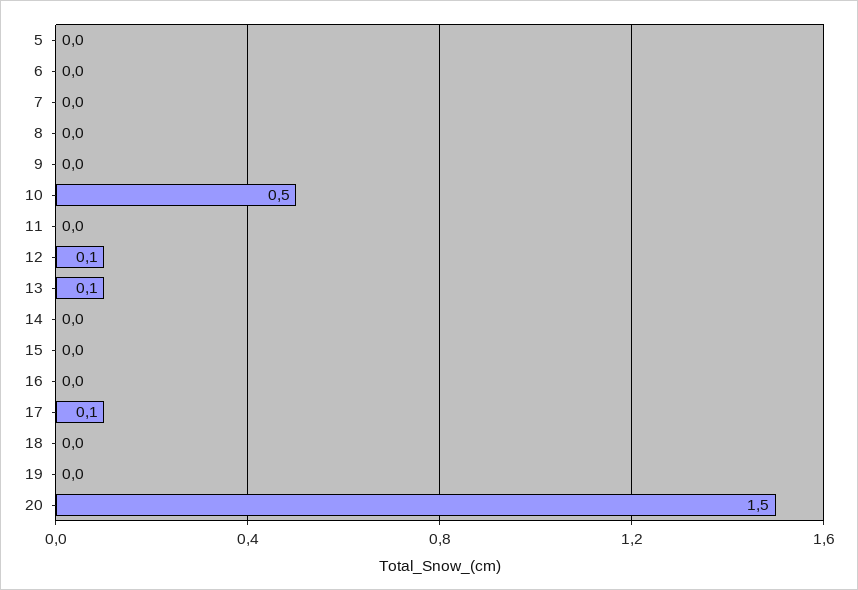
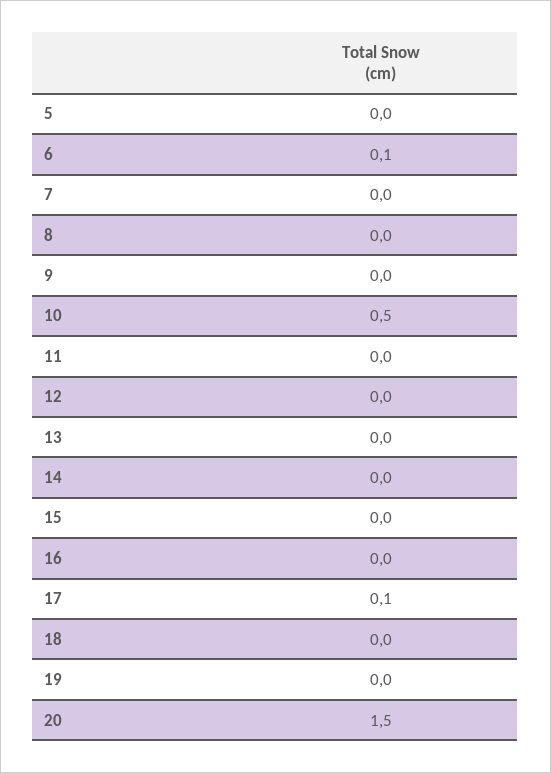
6: 0 -> 0.1
12: 0.1 -> 0
13: 0.1 -> 0

